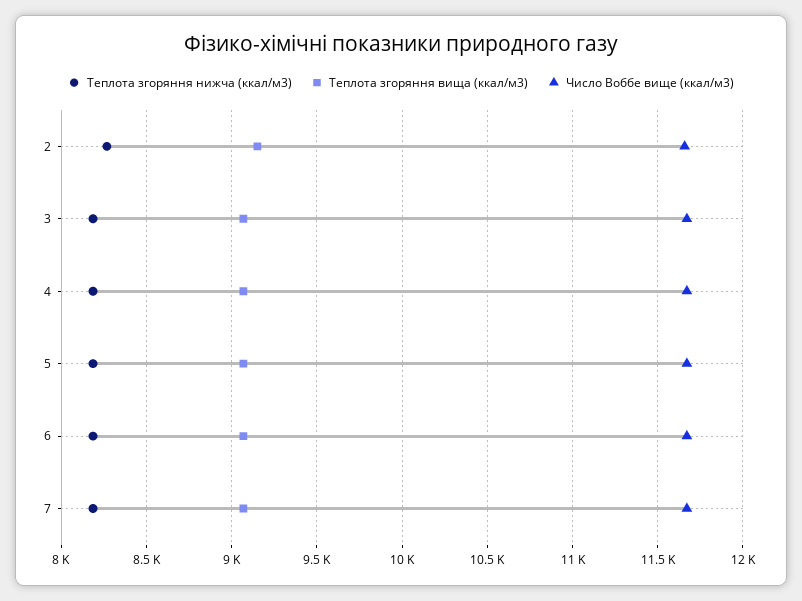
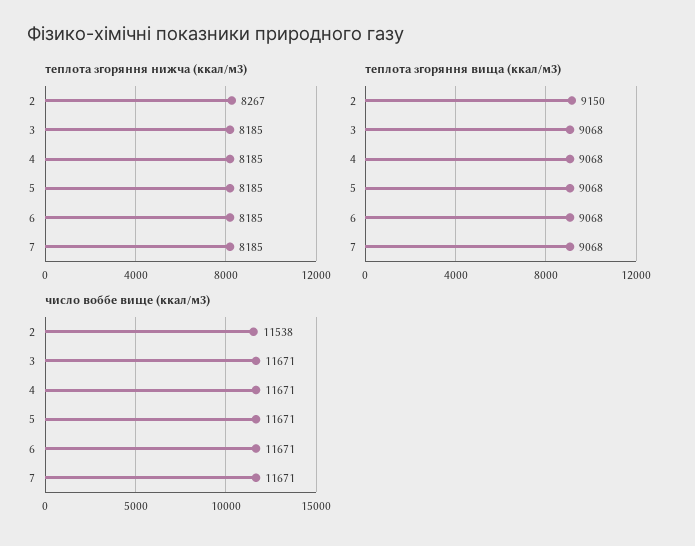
Число Воббе вище (ккал/м3), 2: 11650 -> 11538

